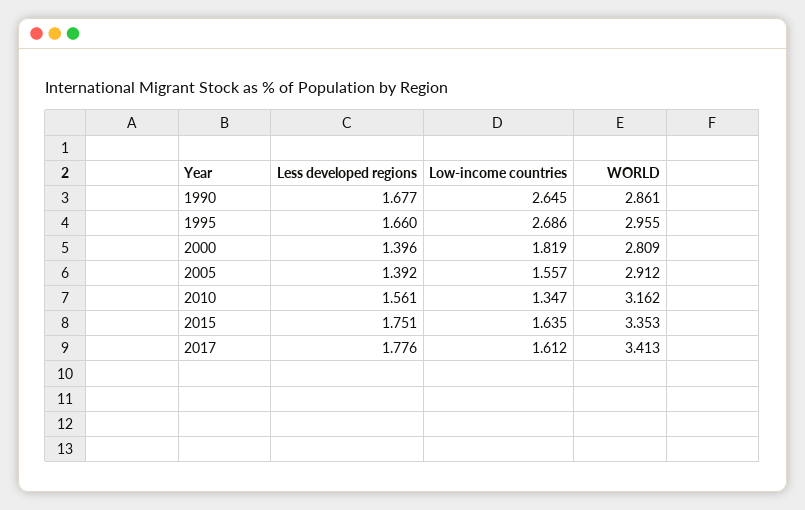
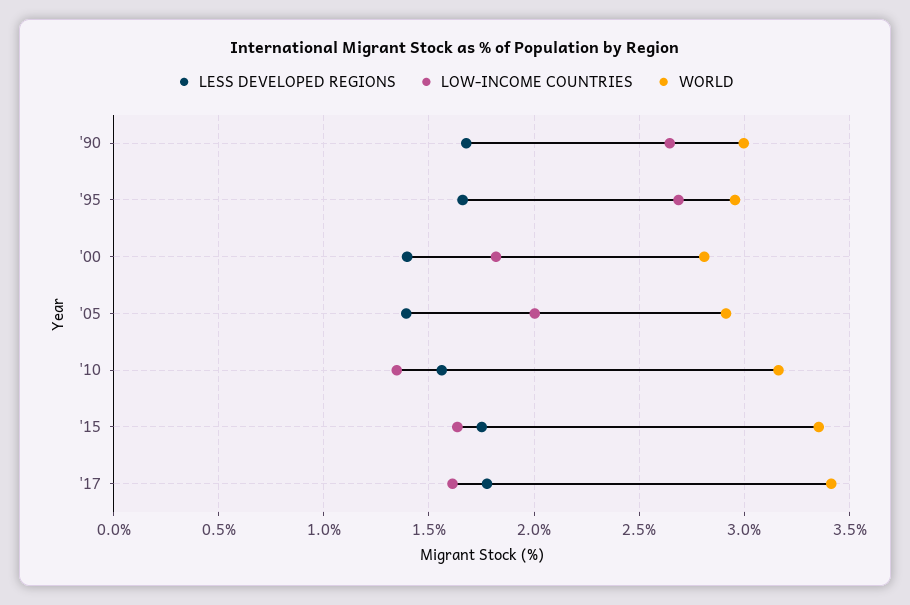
WORLD, 1990: 2.861 -> 3
Low-income countries, 2005: 1.557 -> 2

